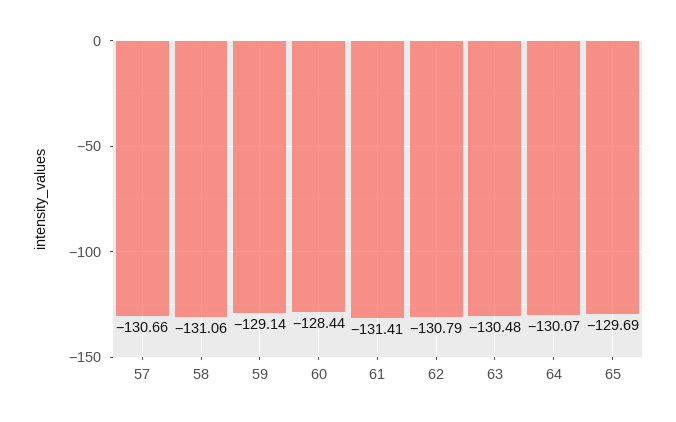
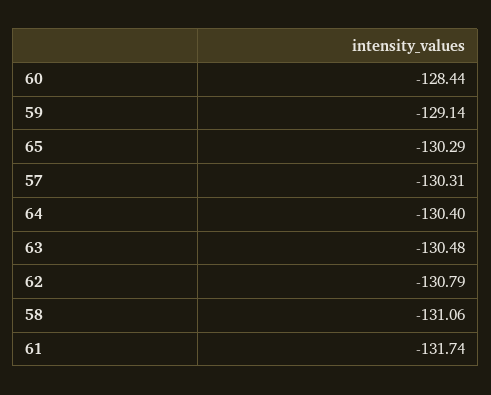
57: -130.66 -> -130.31
61: -131.41 -> -131.74
64: -130.07 -> -130.4
65: -129.69 -> -130.29

